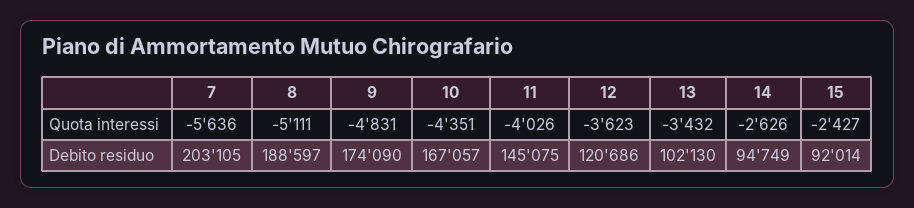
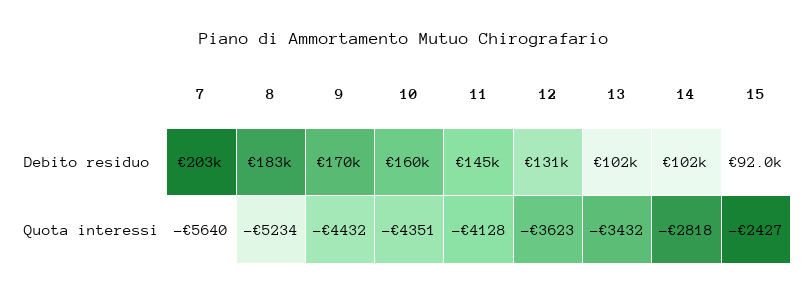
7, Quota interessi: -5636 -> -5640
8, Quota interessi: -5111 -> -5234
9, Quota interessi: -4831 -> -4432
11, Quota interessi: -4026 -> -4128
14, Quota interessi: -2626 -> -2818
8, Debito residuo: 188597 -> 183000
9, Debito residuo: 174090 -> 170000
10, Debito residuo: 167057 -> 160000
12, Debito residuo: 120686 -> 131000
14, Debito residuo: 94749 -> 102000

